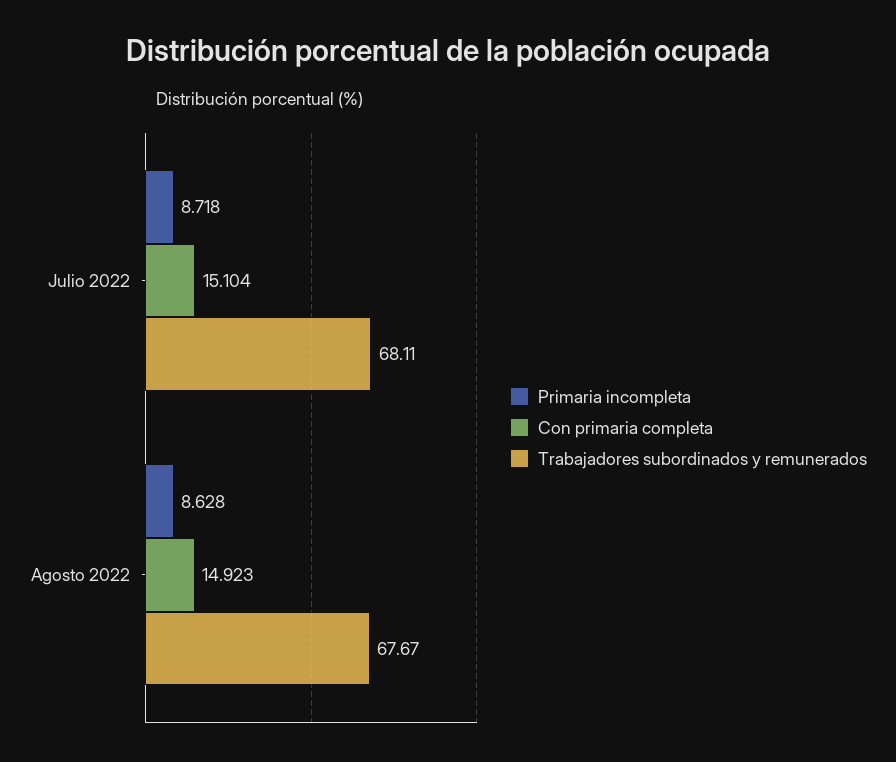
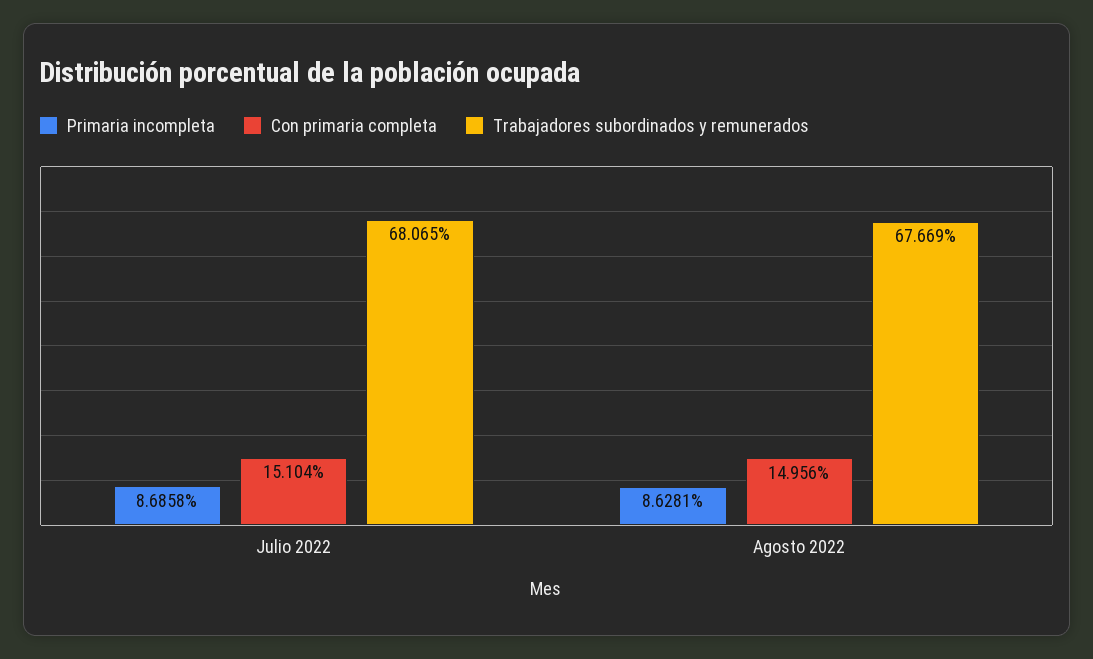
Primaria incompleta, Julio 2022: 8.718 -> 8.6858
Trabajadores subordinados y remunerados, Julio 2022: 68.11 -> 68.065
Con primaria completa, Agosto 2022: 14.923 -> 14.956

